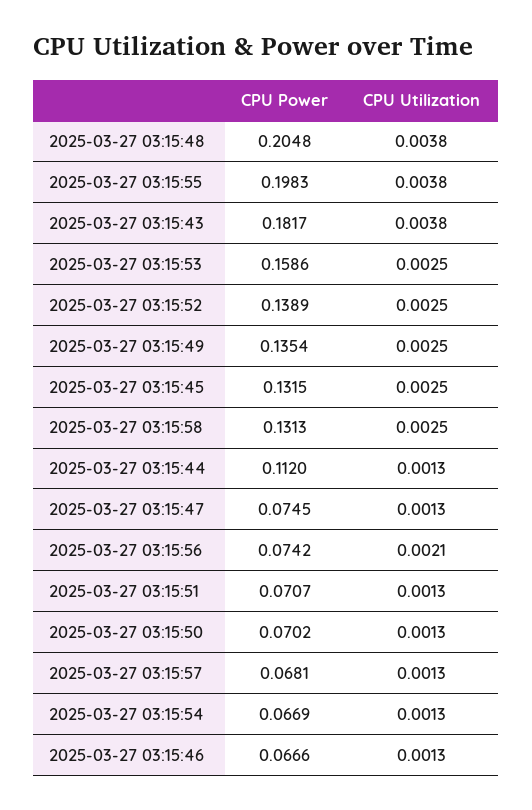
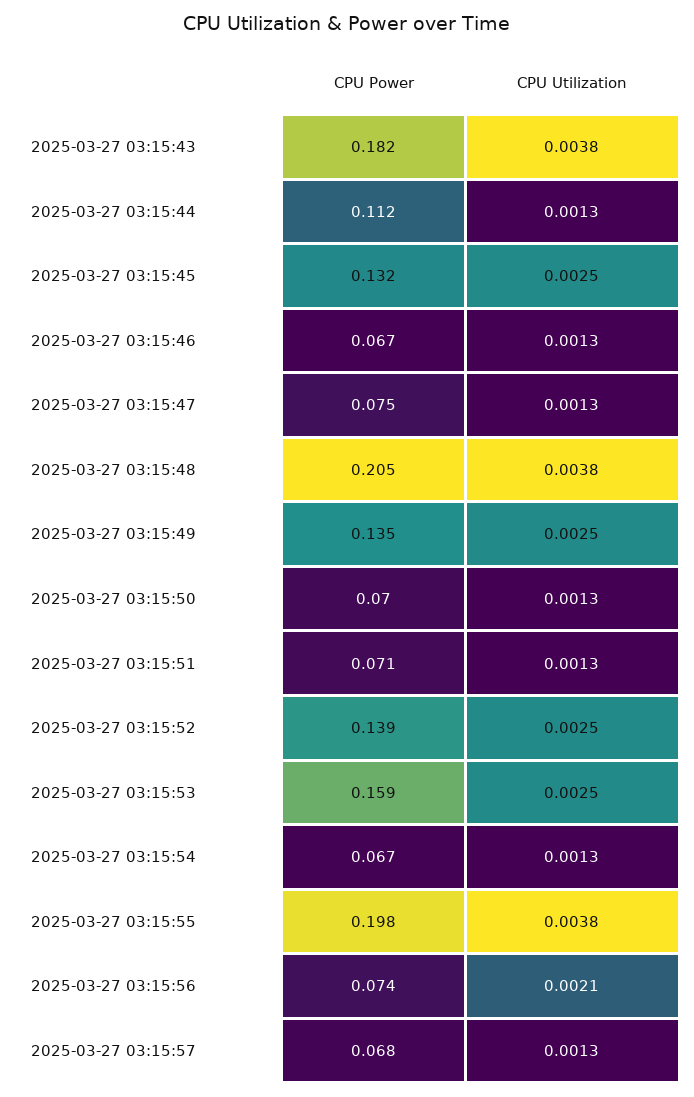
CPU Power, 2025-03-27 03:15:58: 0.1313 -> none
CPU Utilization, 2025-03-27 03:15:58: 0.0025 -> none

